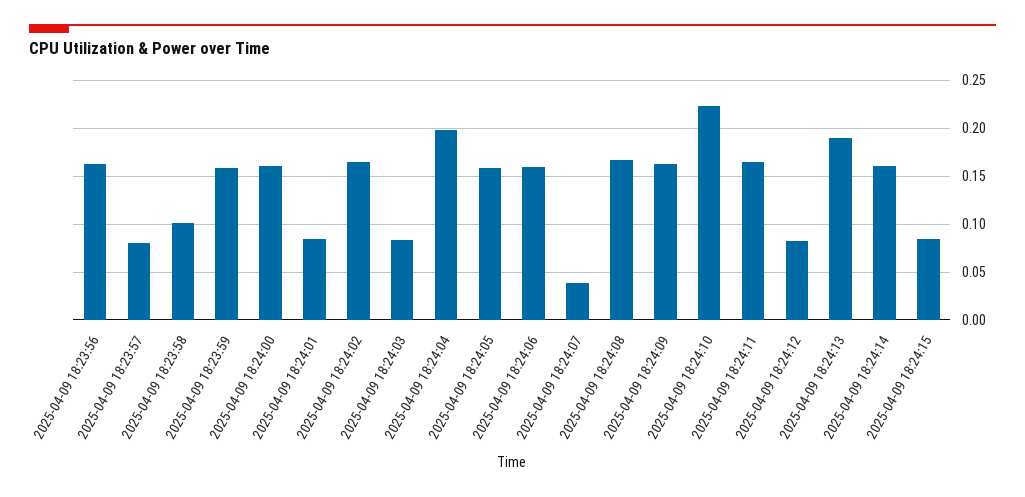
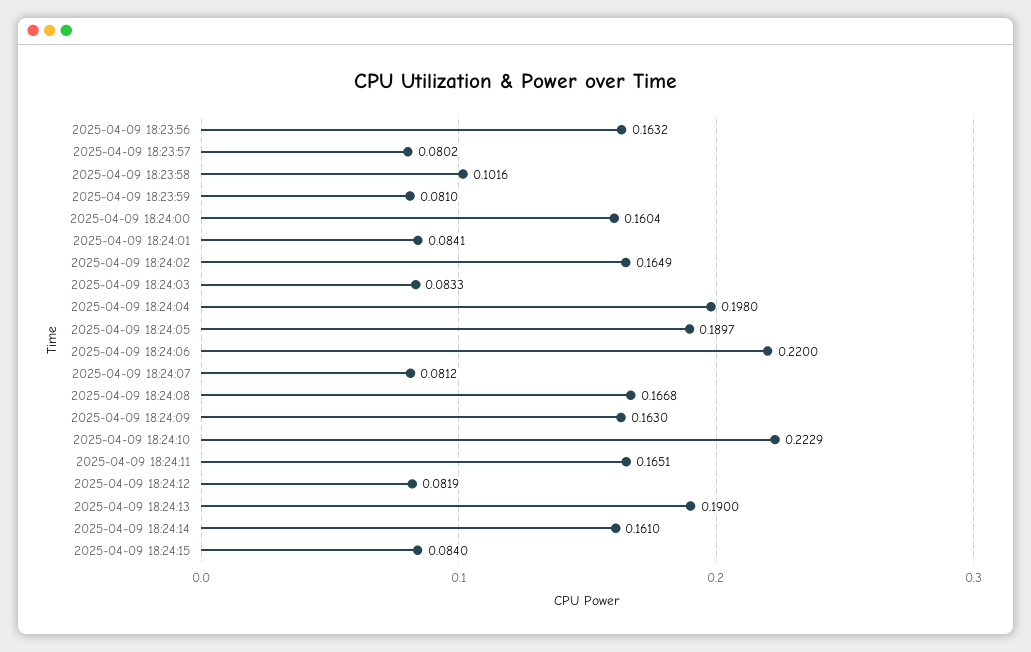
2025-04-09 18:23:59: 0.16 -> 0.081
2025-04-09 18:24:05: 0.16 -> 0.1897
2025-04-09 18:24:06: 0.16 -> 0.22
2025-04-09 18:24:07: 0.04 -> 0.0812

